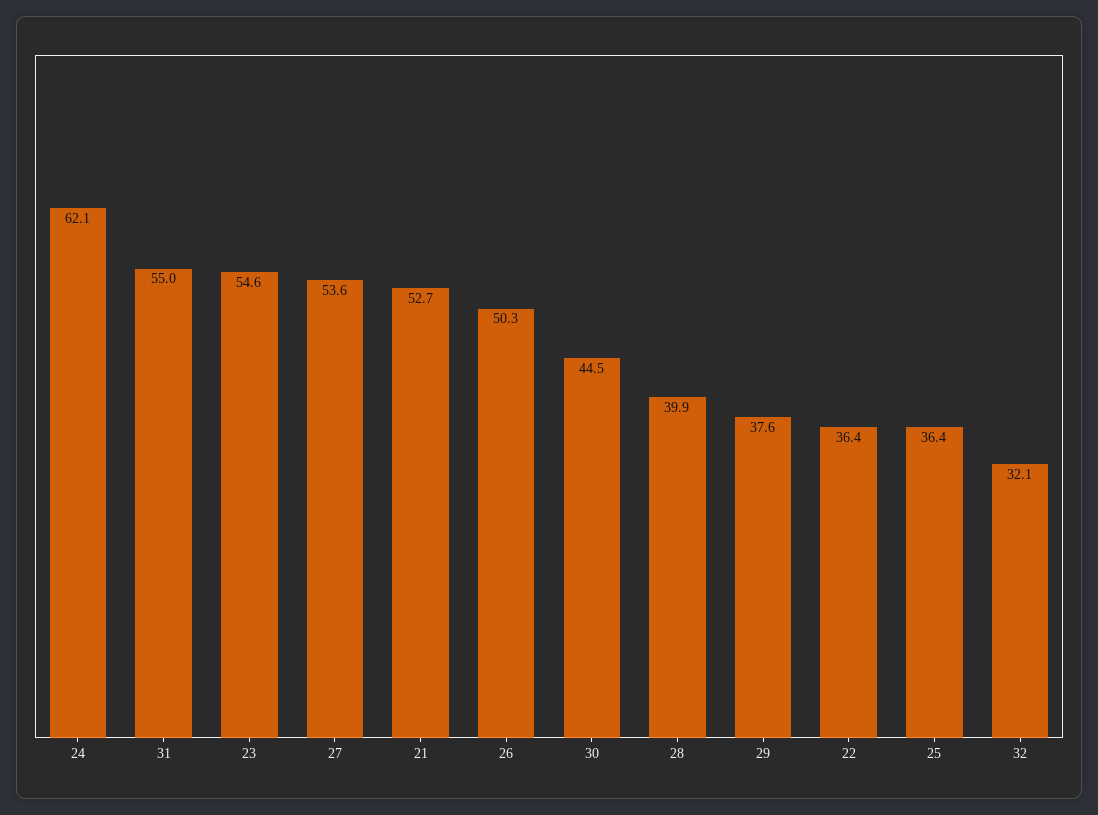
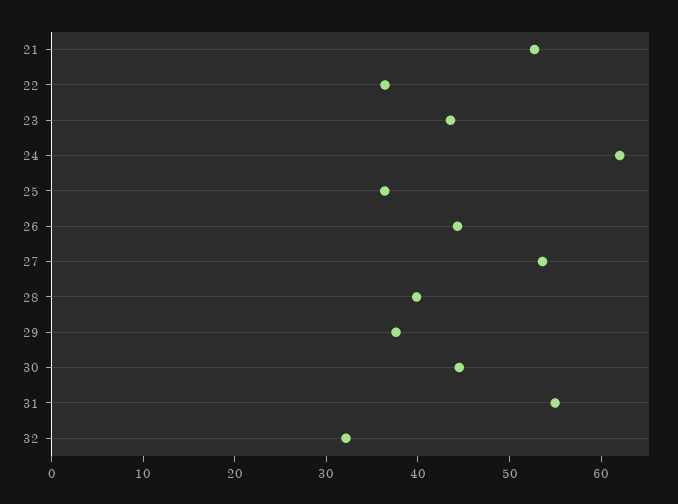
23: 54.6 -> 44
26: 50.3 -> 44

